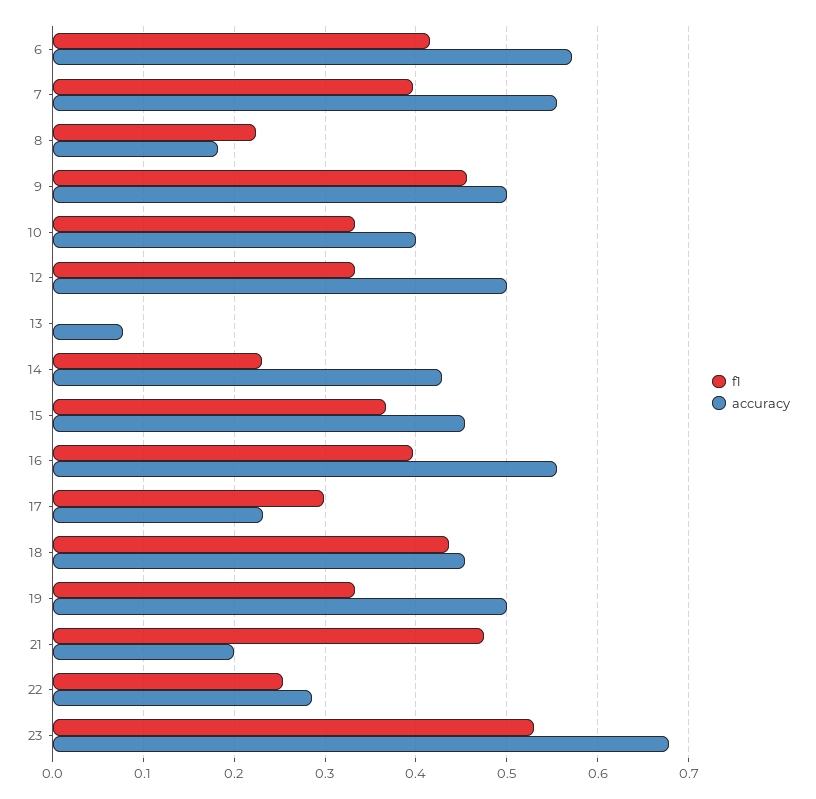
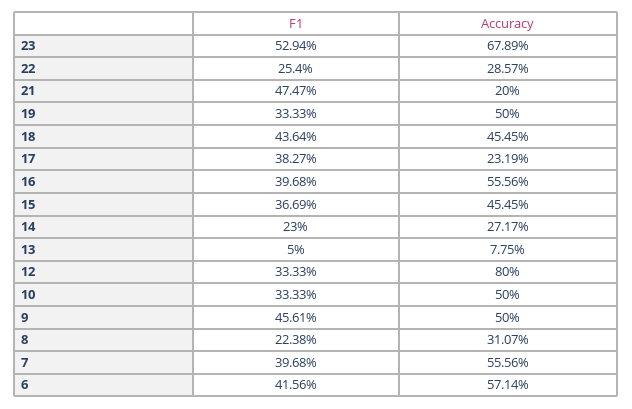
accuracy, 8: 0.18 -> 0.3107
accuracy, 10: 0.4 -> 0.5
accuracy, 12: 0.5 -> 0.8
f1, 13: 0 -> 0.05
accuracy, 14: 0.43 -> 0.2717
f1, 17: 0.3 -> 0.3827

